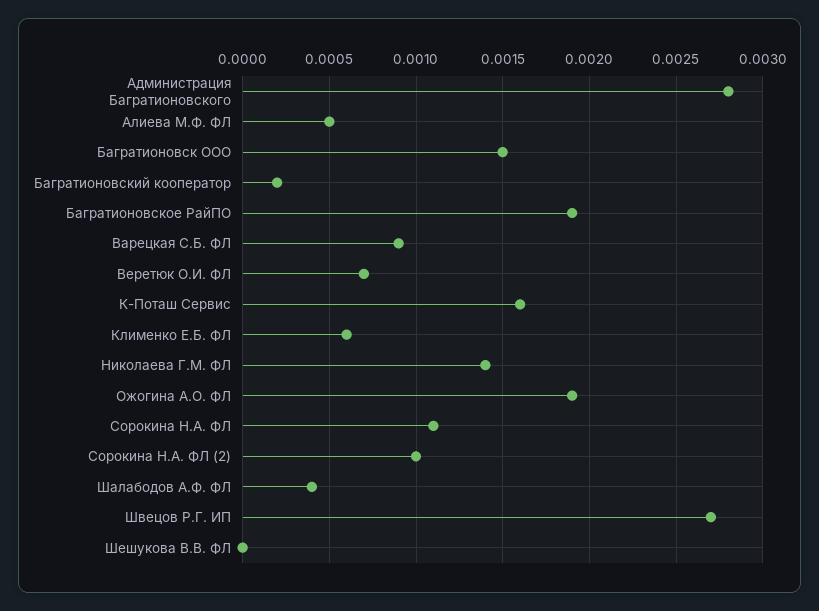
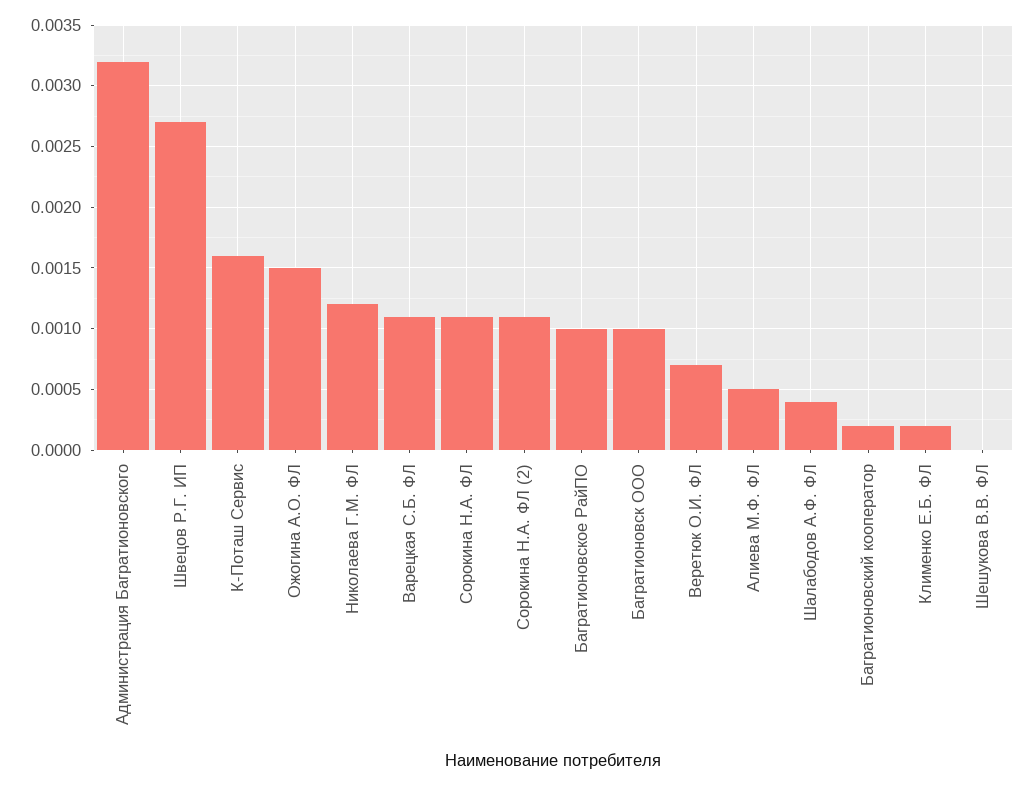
Администрация Багратионовского: 0.0028 -> 0.0032
Багратионовск ООО: 0.0015 -> 0.001
Багратионовское РайПО: 0.0019 -> 0.001
Варецкая С.Б. ФЛ: 0.0009 -> 0.0011
Клименко Е.Б. ФЛ: 0.0006 -> 0.0002
Николаева Г.М. ФЛ: 0.0014 -> 0.0012
Ожогина А.О. ФЛ: 0.0019 -> 0.0015
Сорокина Н.А. ФЛ (2): 0.001 -> 0.0011

